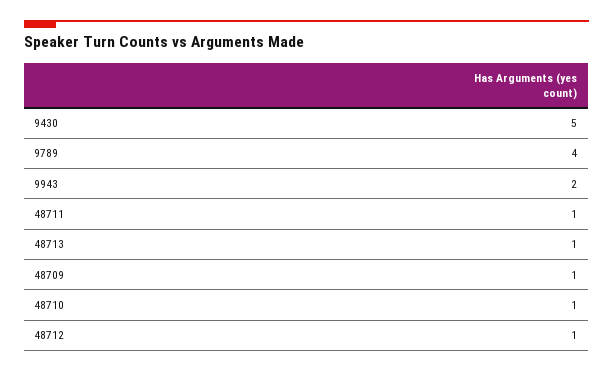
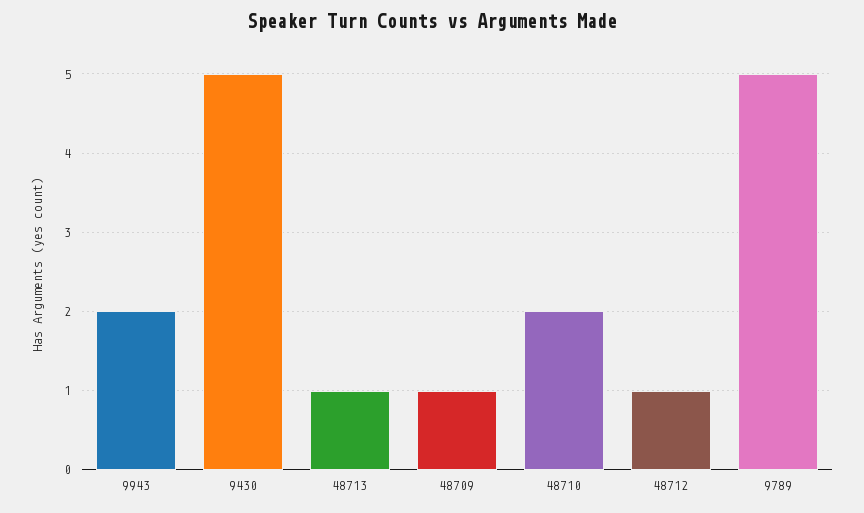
9789: 4 -> 5
48711: 1 -> none
48710: 1 -> 2

